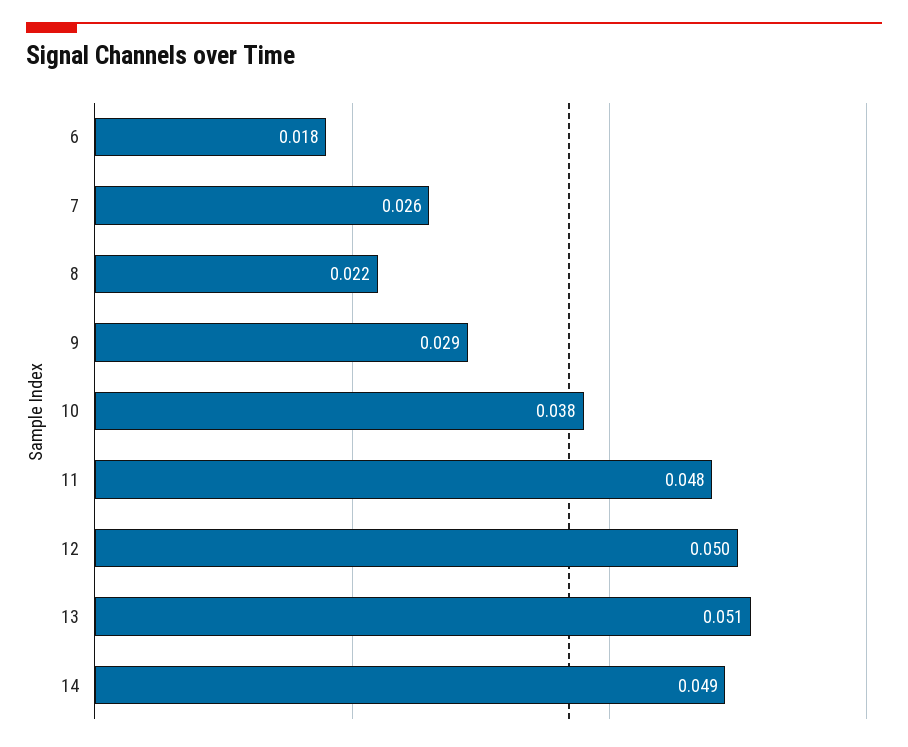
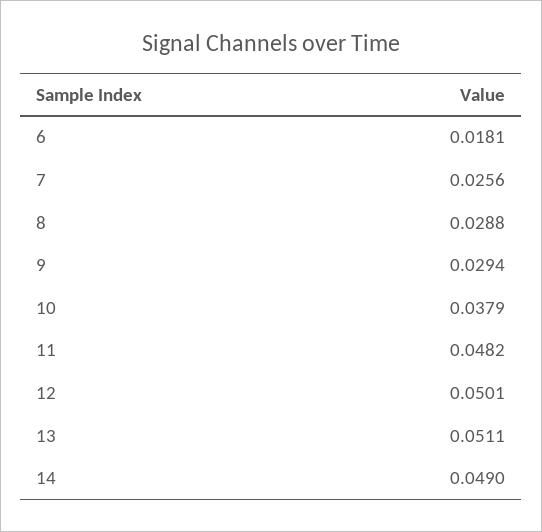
8: 0.022 -> 0.0288

